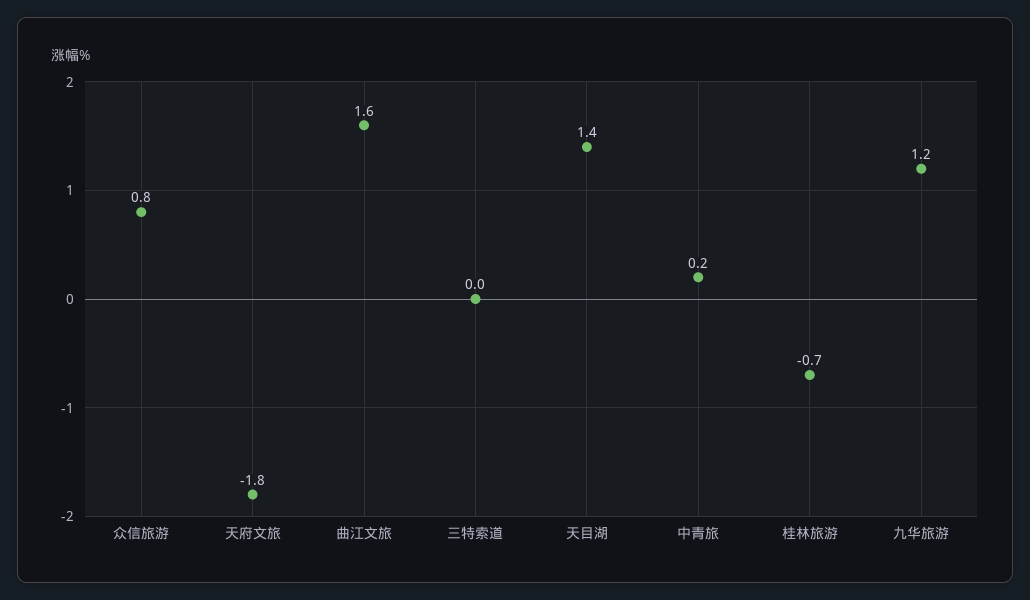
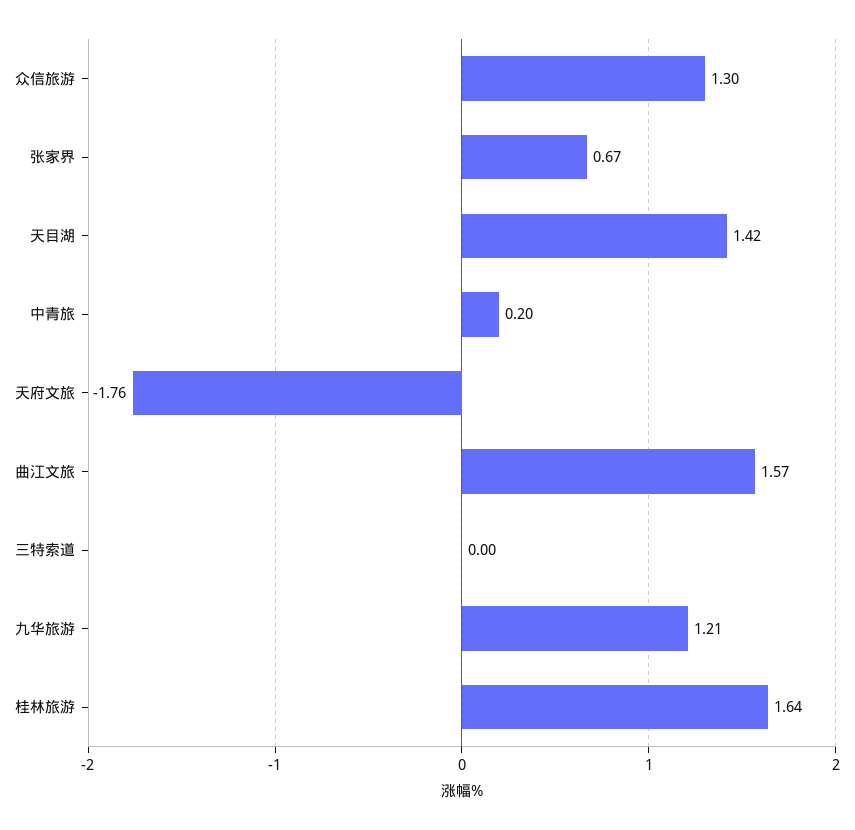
众信旅游: 0.8 -> 1.3
桂林旅游: -0.7 -> 1.64
张家界: none -> 0.67

